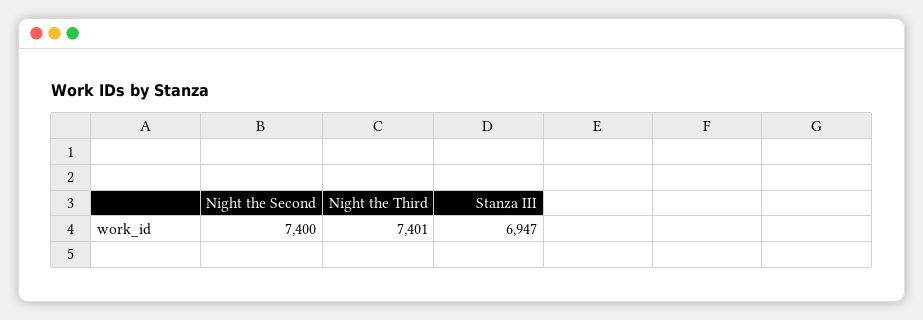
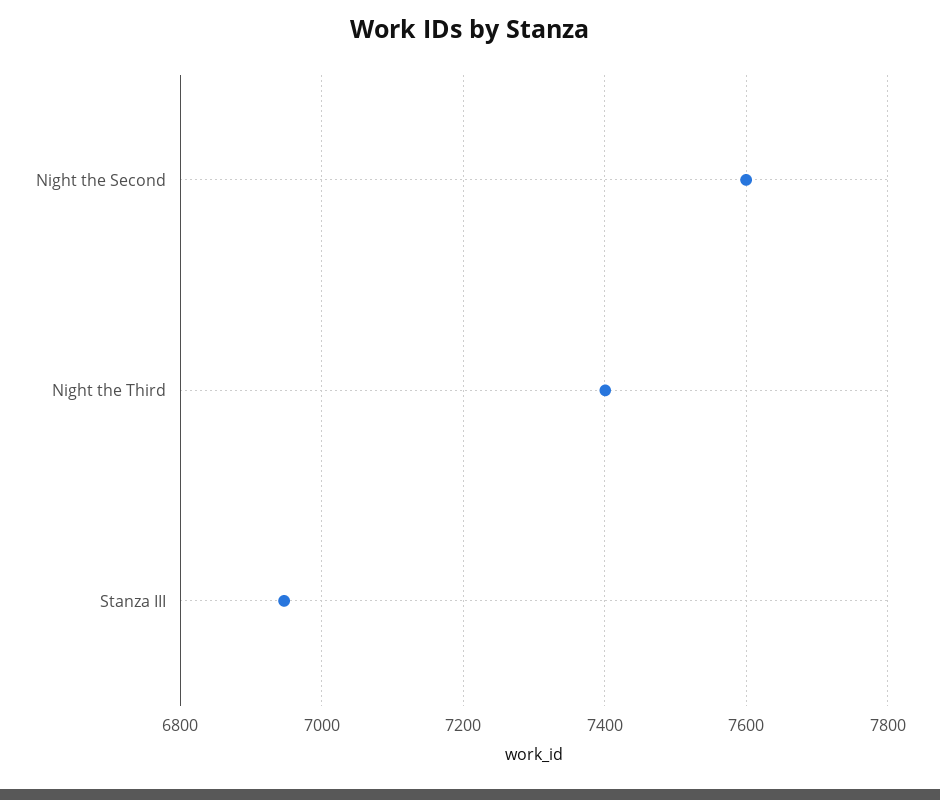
Night the Second: 7400 -> 7600

